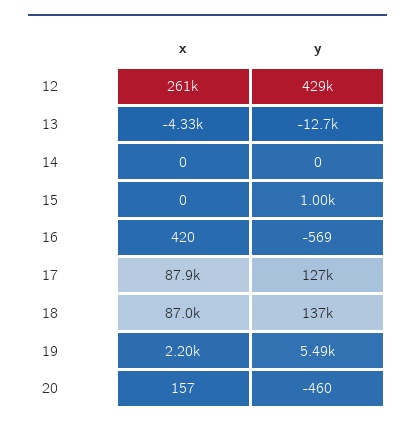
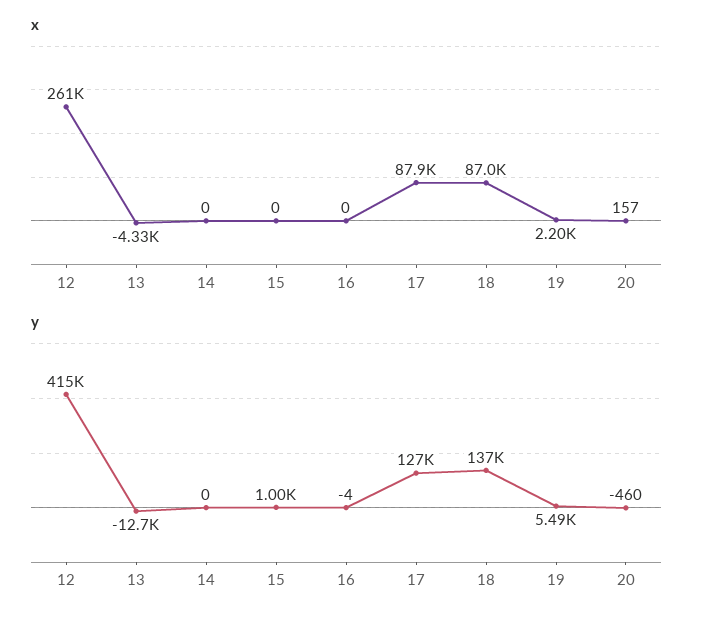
y, 12: 429000 -> 415000
x, 16: 420 -> 0
y, 16: -569 -> -4

